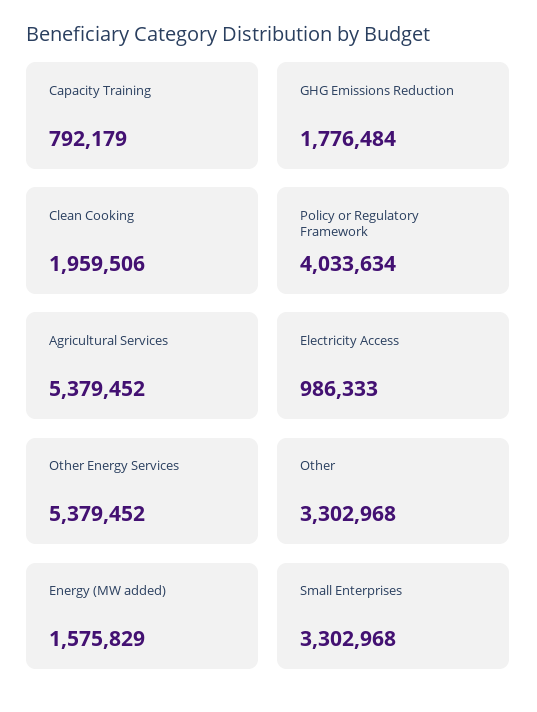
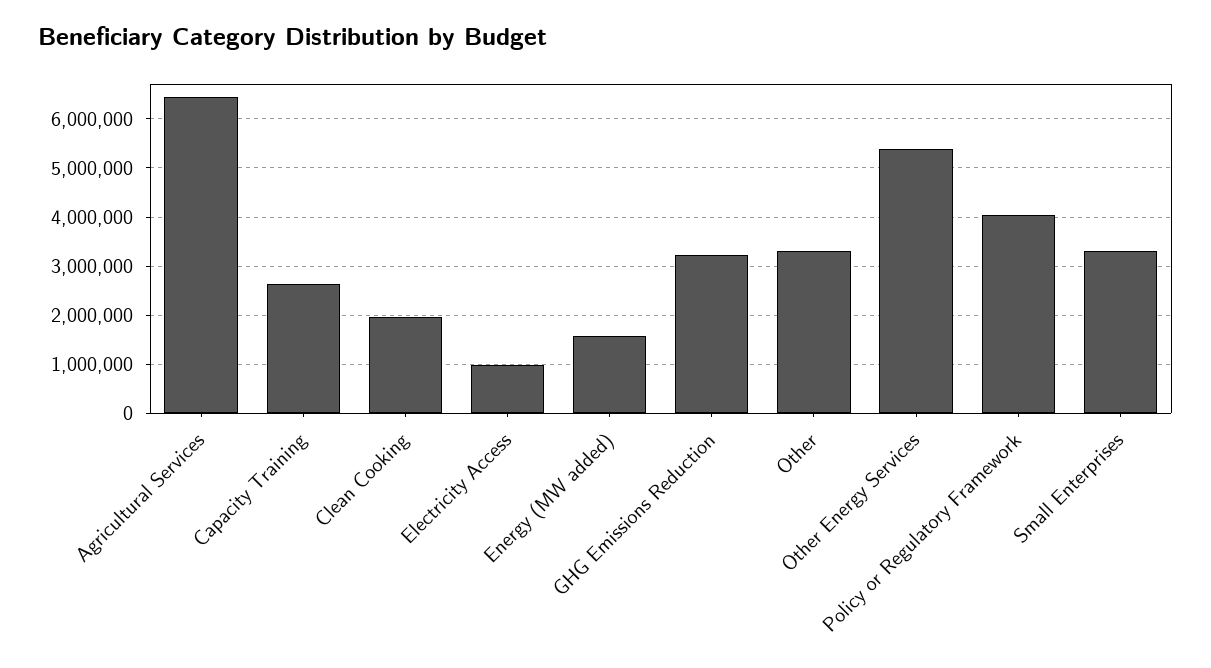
Capacity Training: 792179 -> 2600000
GHG Emissions Reduction: 1776484 -> 3200000
Agricultural Services: 5379452 -> 6400000

